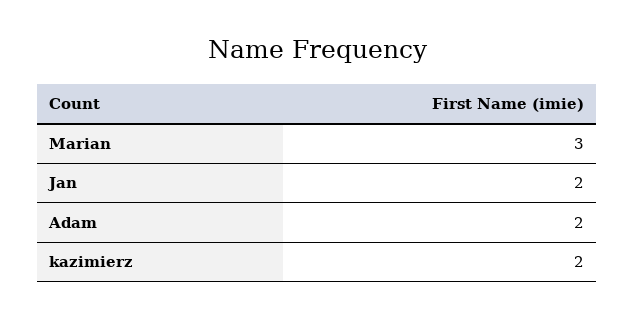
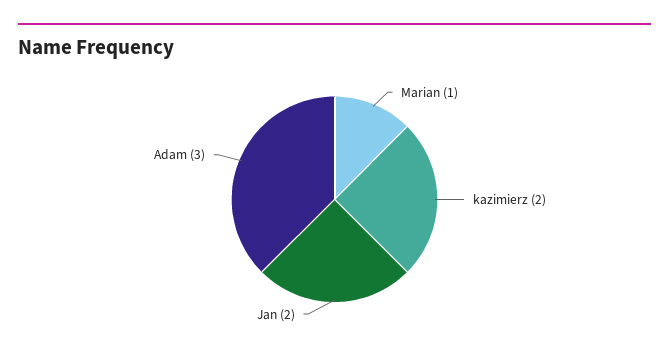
Marian: 3 -> 1
Adam: 2 -> 3

